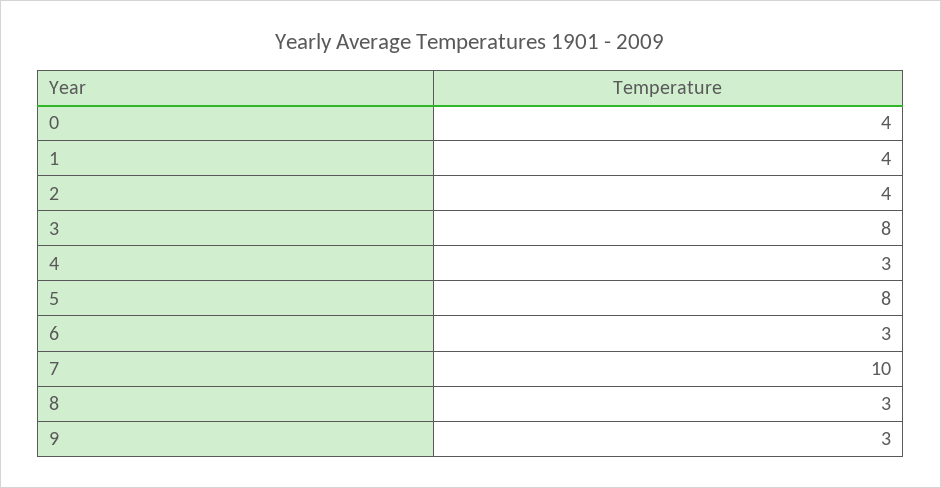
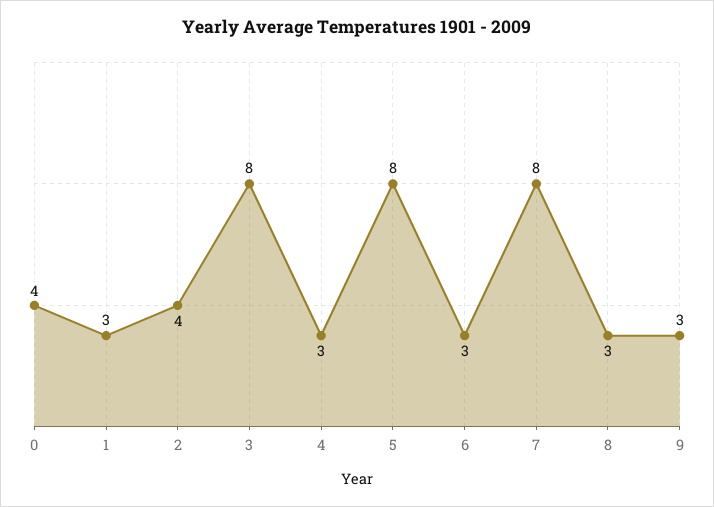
1: 4 -> 3
7: 10 -> 8

